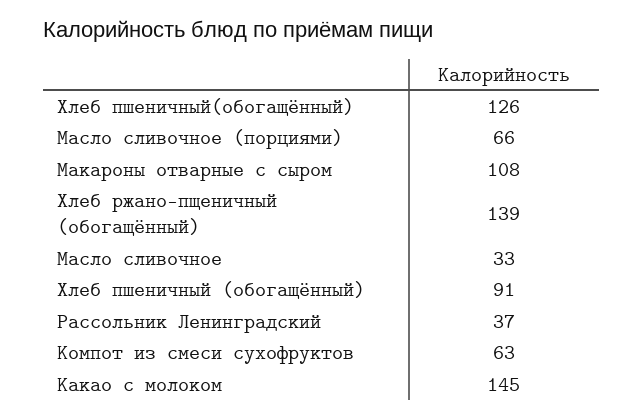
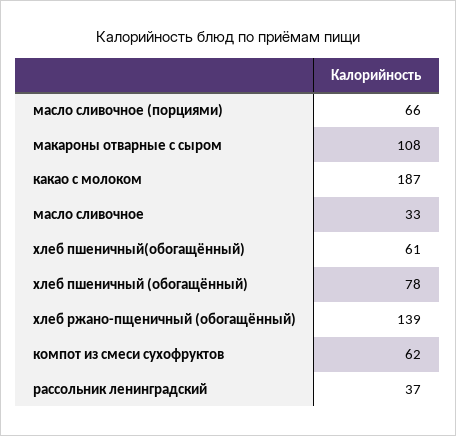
Хлеб пшеничный(обогащённый): 126 -> 61
Хлеб пшеничный (обогащённый): 91 -> 78
Компот из смеси сухофруктов: 63 -> 62
Какао с молоком: 145 -> 187

